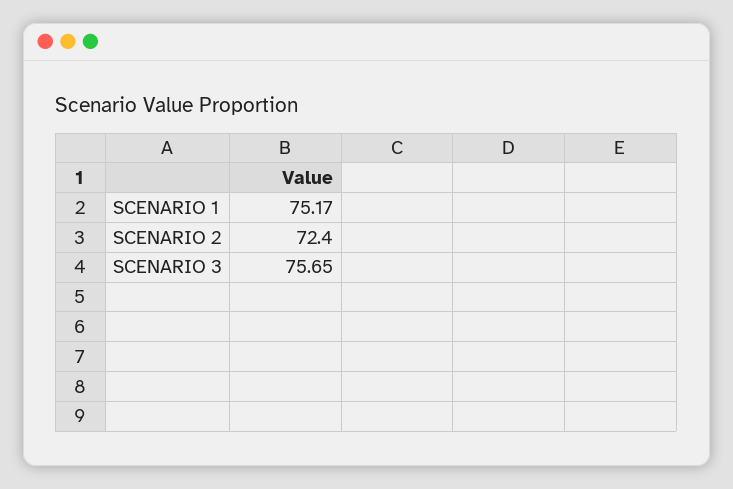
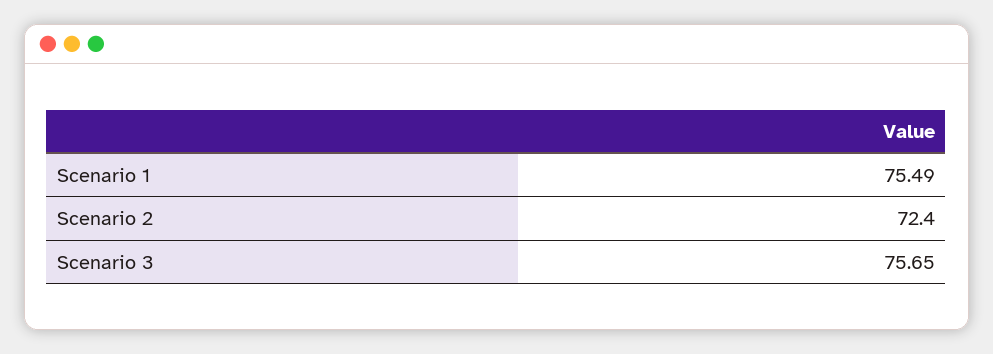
SCENARIO 1: 75.17 -> 75.49

